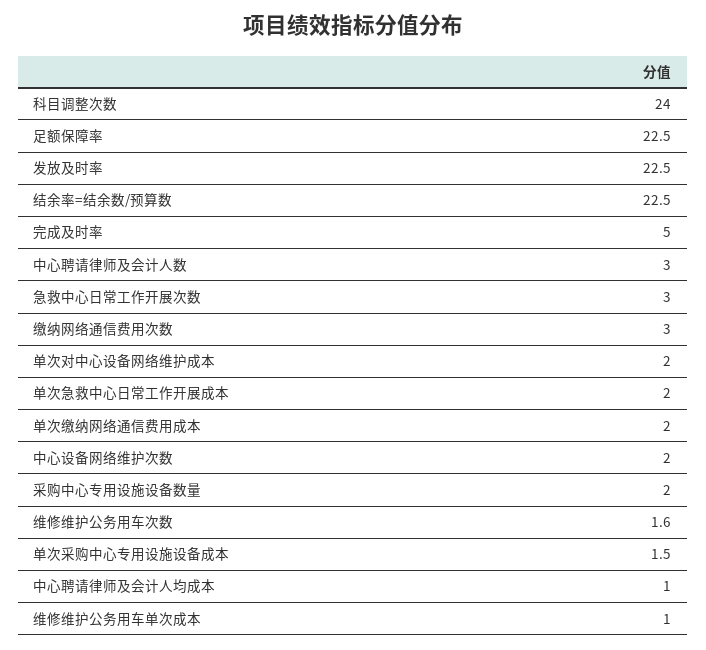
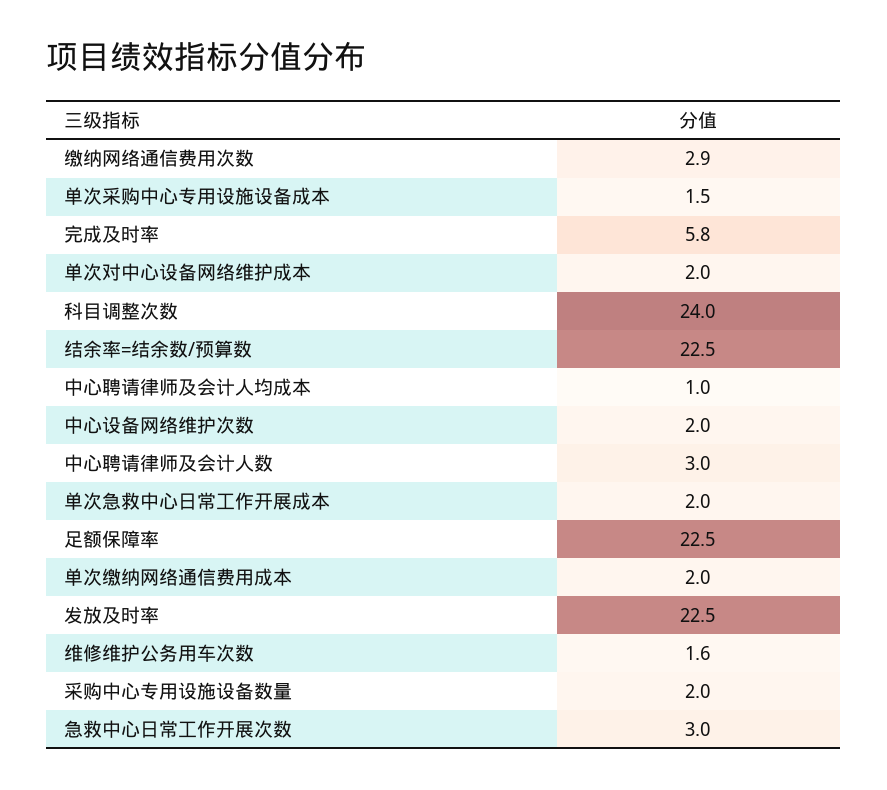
完成及时率: 5 -> 5.8
缴纳网络通信费用次数: 3 -> 2.9
维修维护公务用车单次成本: 1 -> none

